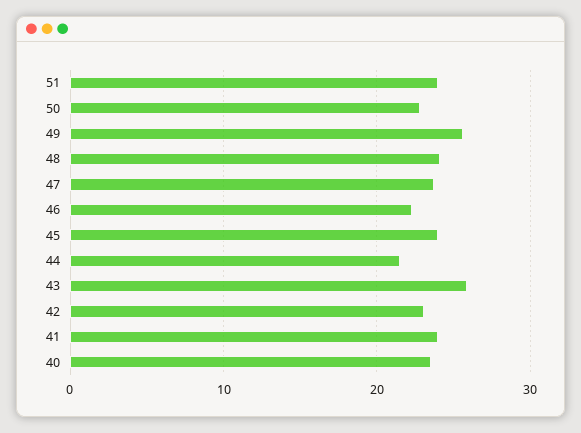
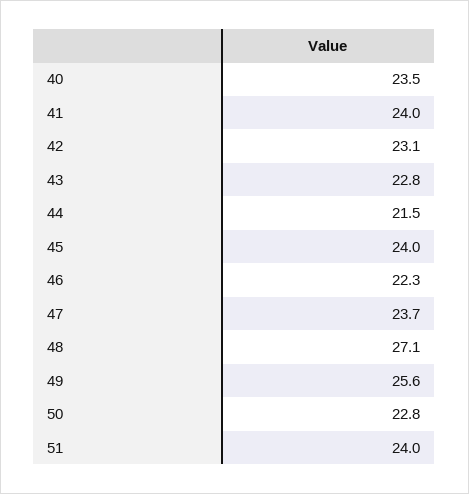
48: 24 -> 27.1
43: 26 -> 22.8

